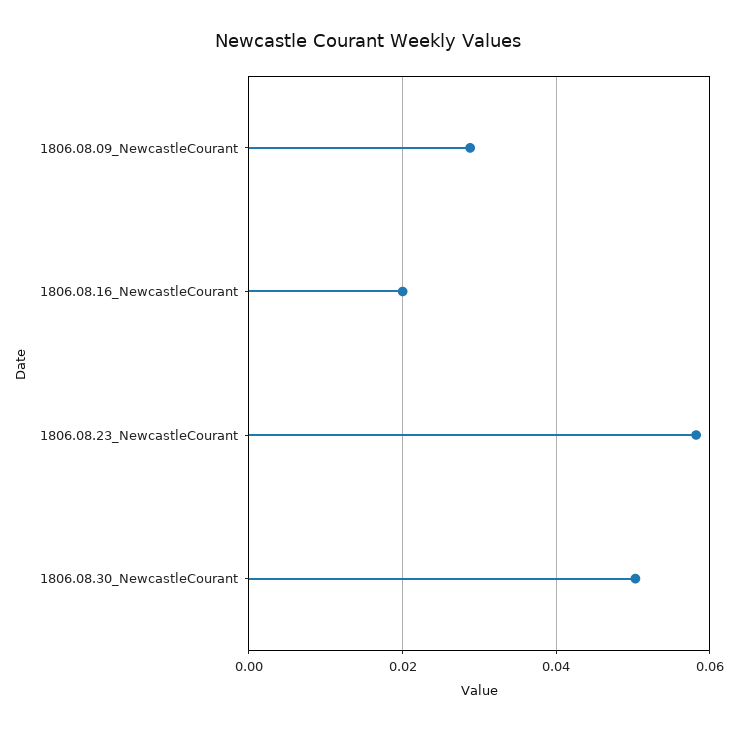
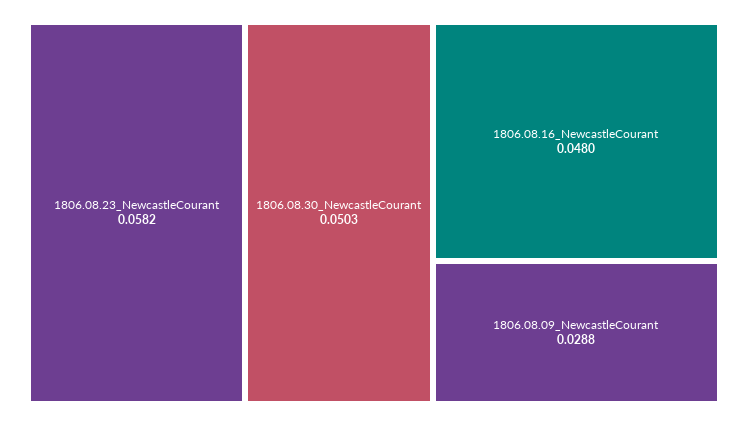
1806.08.16_NewcastleCourant: 0.02 -> 0.048

